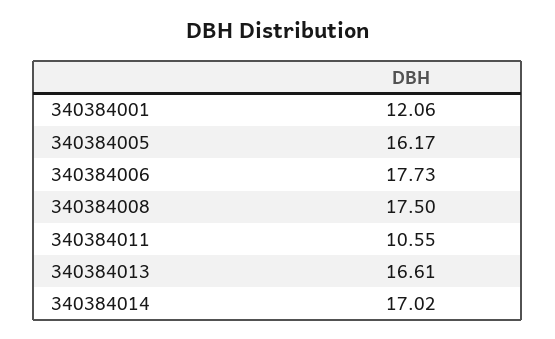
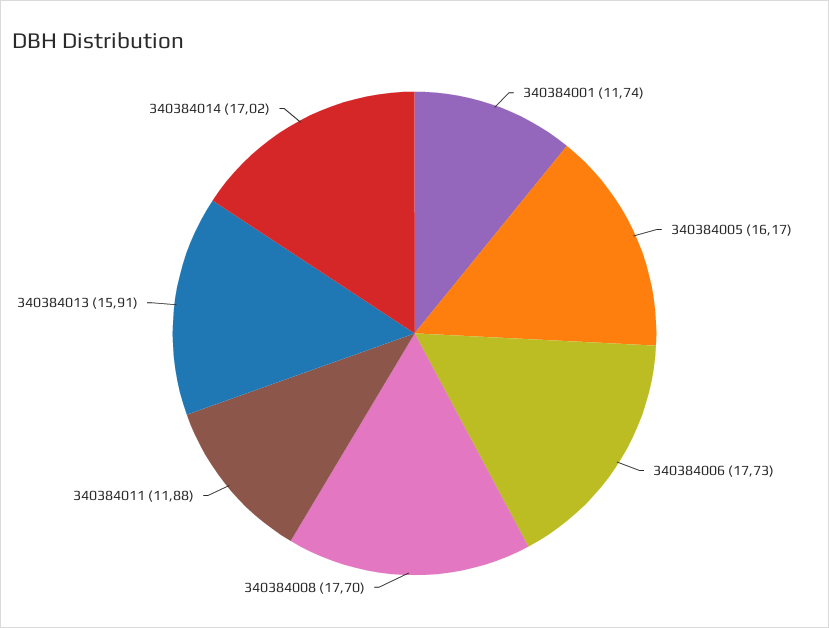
340384001: 12.06 -> 11.74
340384008: 17.5 -> 17.7
340384011: 10.55 -> 11.88
340384013: 16.61 -> 15.91

